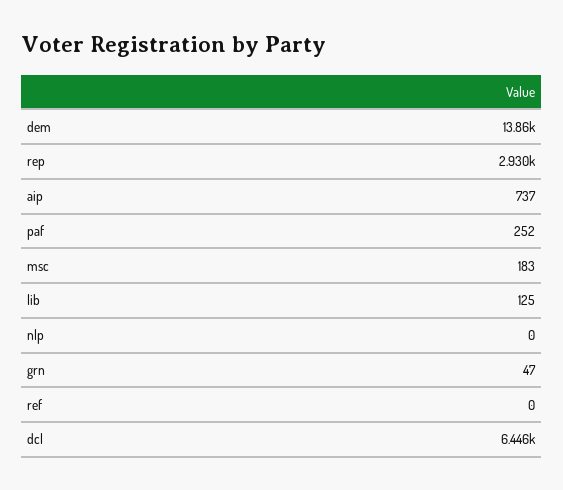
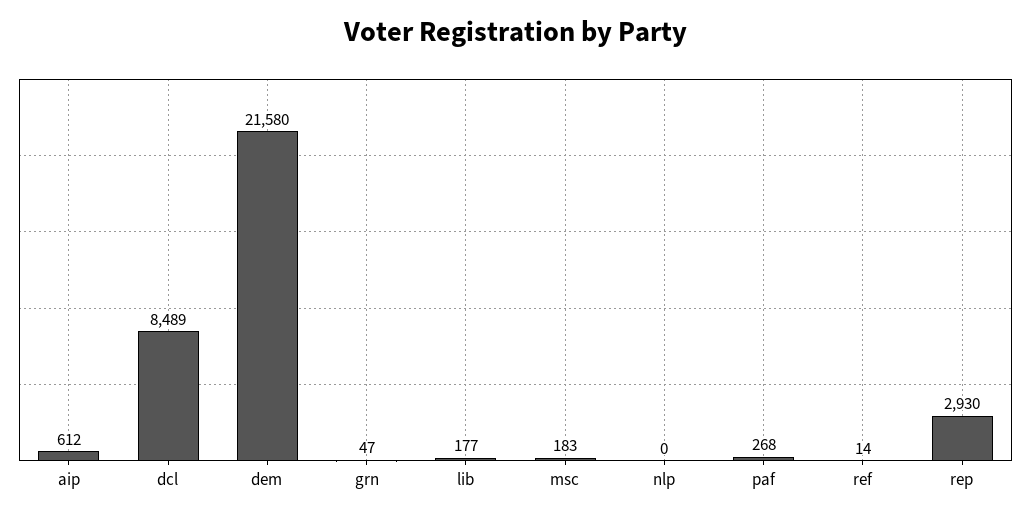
dem: 13860 -> 21580
aip: 737 -> 612
paf: 252 -> 268
lib: 125 -> 177
ref: 0 -> 14
dcl: 6446 -> 8489

